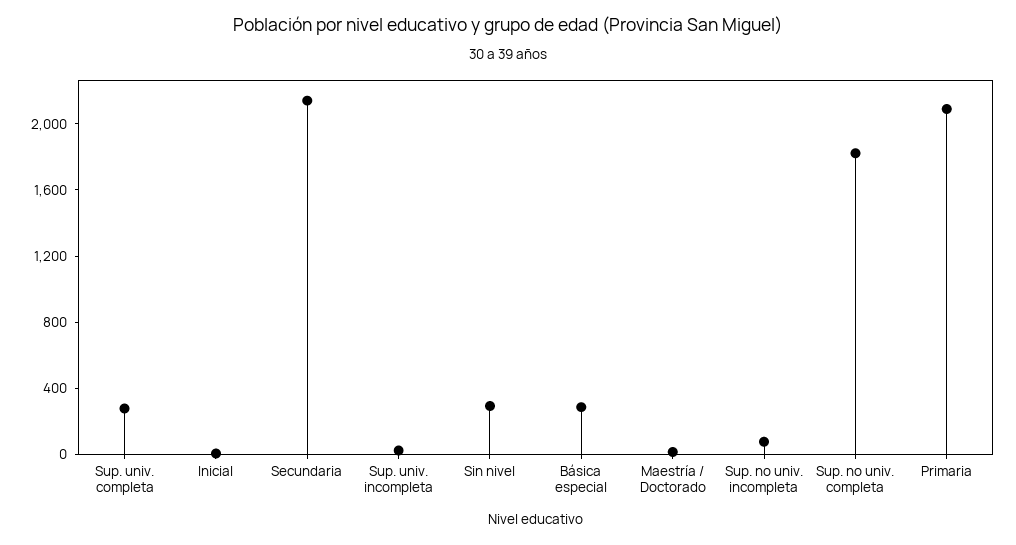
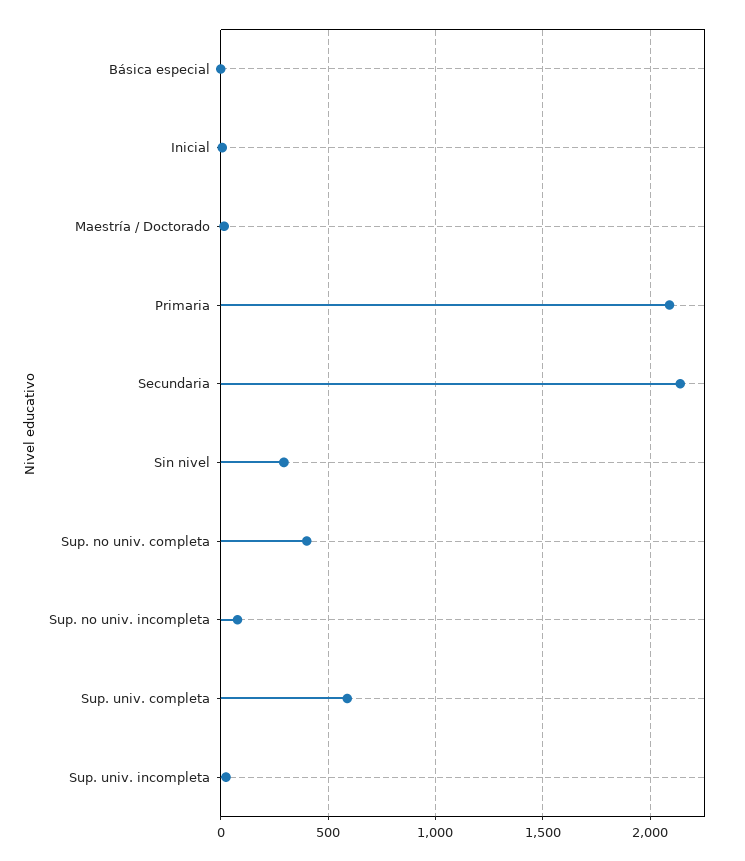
Sup. univ. completa: 300 -> 600
Básica especial: 300 -> 0
Sup. no univ. completa: 1800 -> 400

